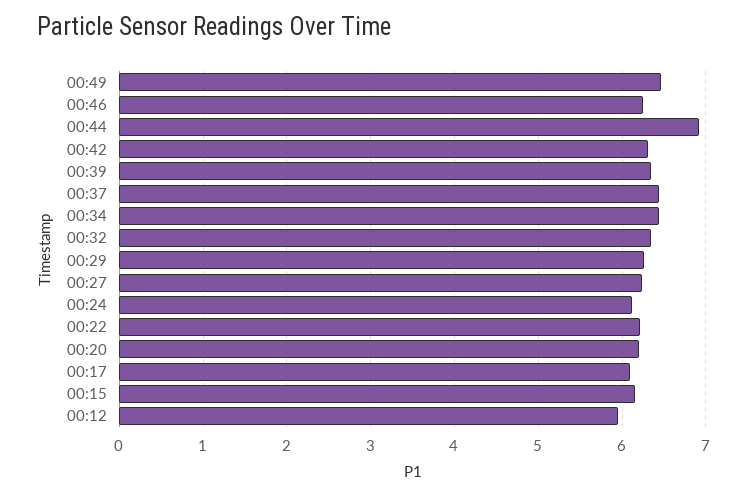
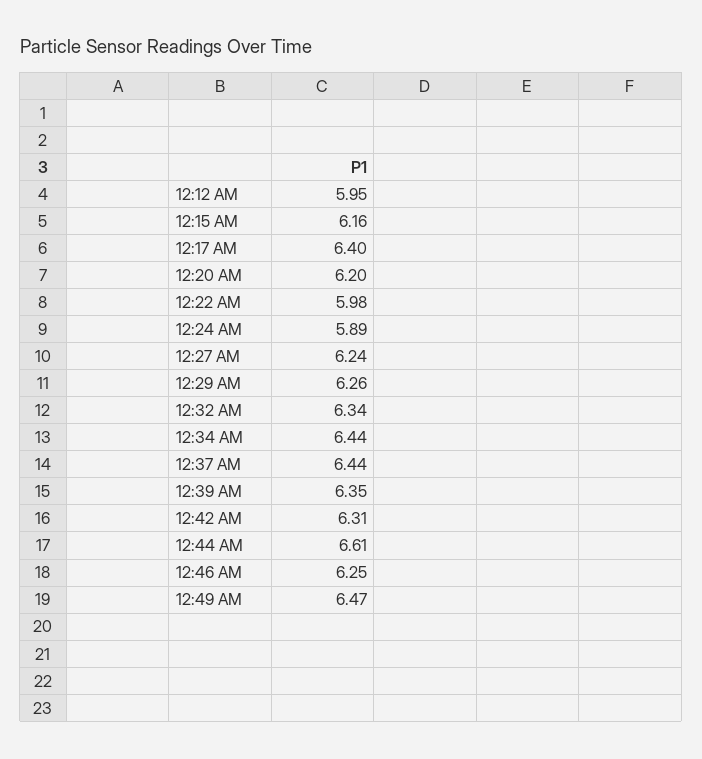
00:44: 6.9 -> 6.61
00:24: 6.1 -> 5.89
00:22: 6.2 -> 5.98
00:17: 6.1 -> 6.4

